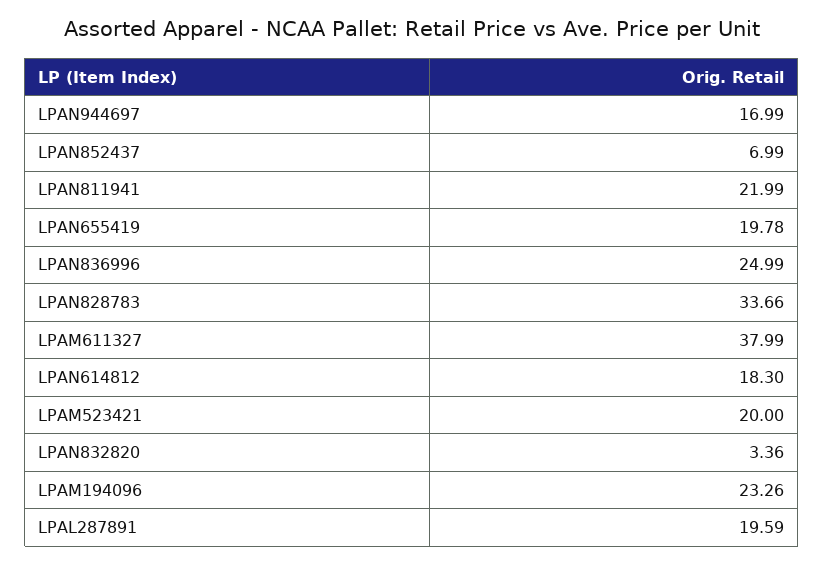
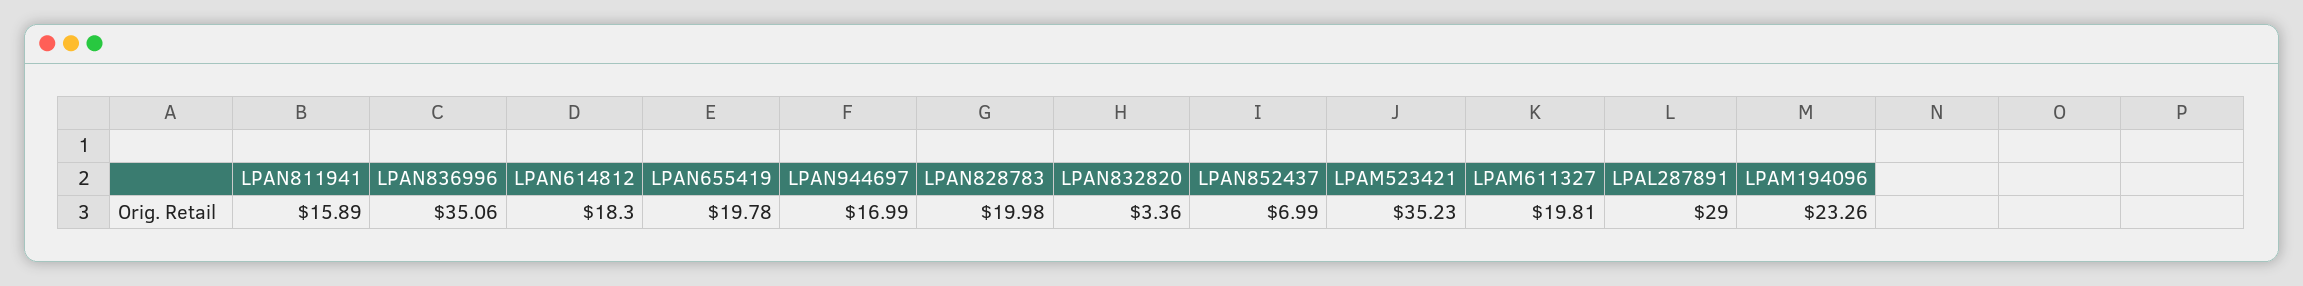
LPAN811941: 21.99 -> 15.89
LPAN836996: 24.99 -> 35.06
LPAN828783: 33.66 -> 19.98
LPAM611327: 37.99 -> 19.81
LPAM523421: 20 -> 35.23
LPAL287891: 19.59 -> 29

